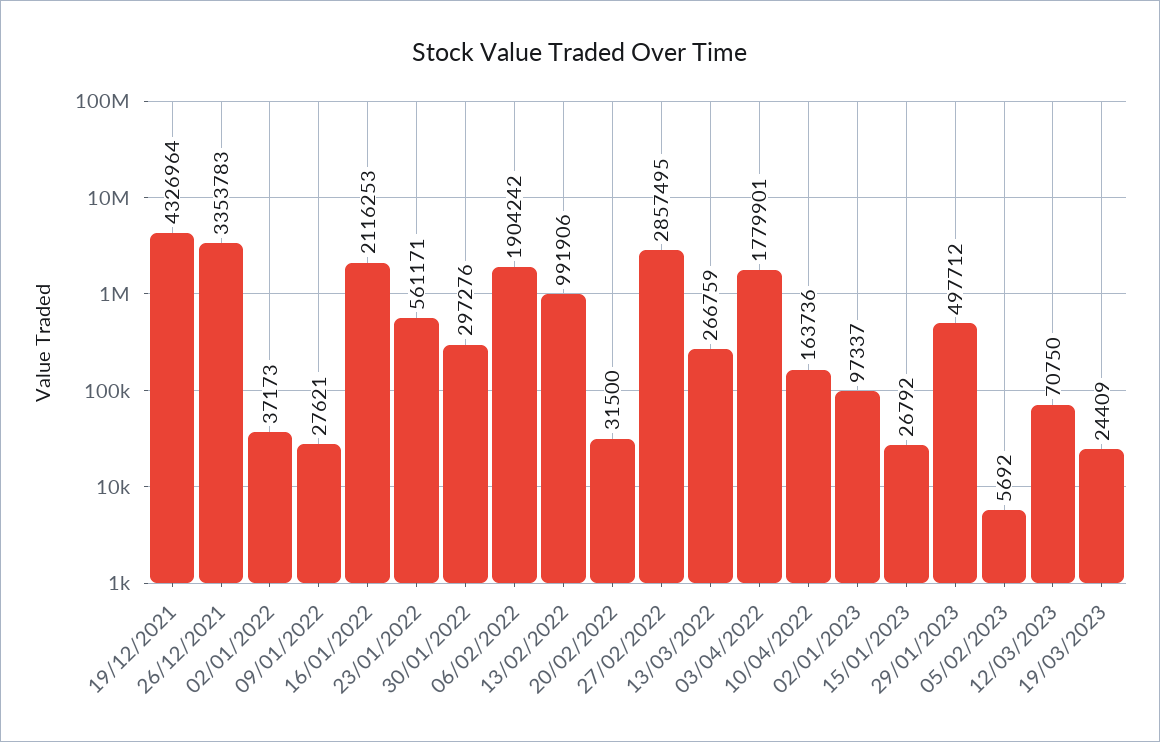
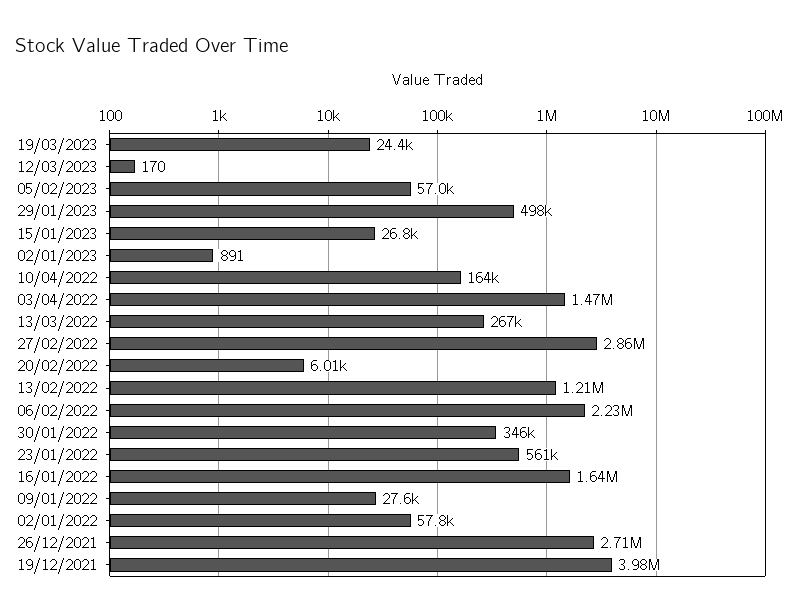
19/12/2021: 4326964 -> 3980000
26/12/2021: 3353783 -> 2710000
02/01/2022: 37173 -> 57800
16/01/2022: 2116253 -> 1640000
30/01/2022: 297276 -> 346000
06/02/2022: 1904242 -> 2230000
13/02/2022: 991906 -> 1210000
20/02/2022: 31500 -> 6010
03/04/2022: 1779901 -> 1470000
02/01/2023: 97337 -> 891
05/02/2023: 5692 -> 57000
12/03/2023: 70750 -> 170

